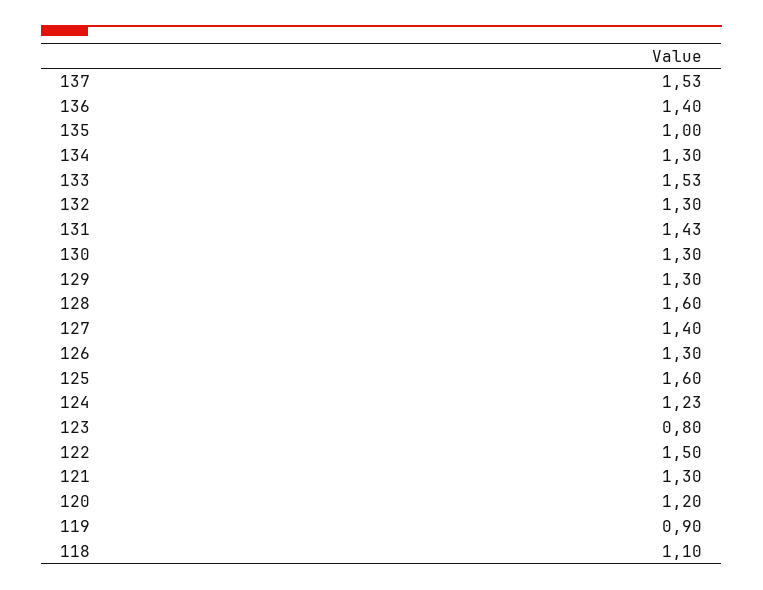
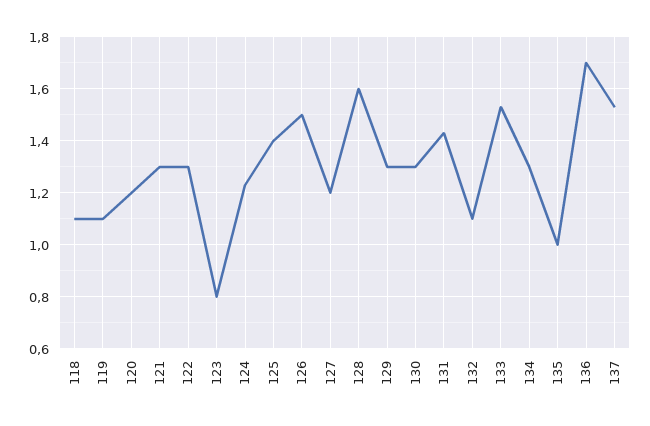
136: 1.4 -> 1.7
132: 1.3 -> 1.1
127: 1.4 -> 1.2
126: 1.3 -> 1.5
125: 1.6 -> 1.4
122: 1.5 -> 1.3
119: 0.9 -> 1.1

